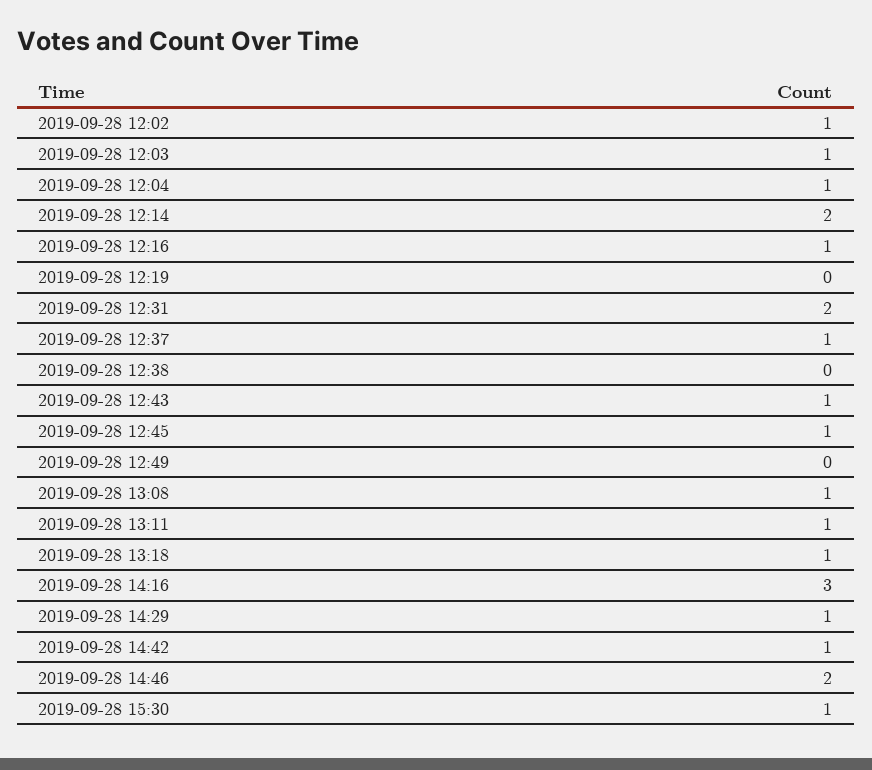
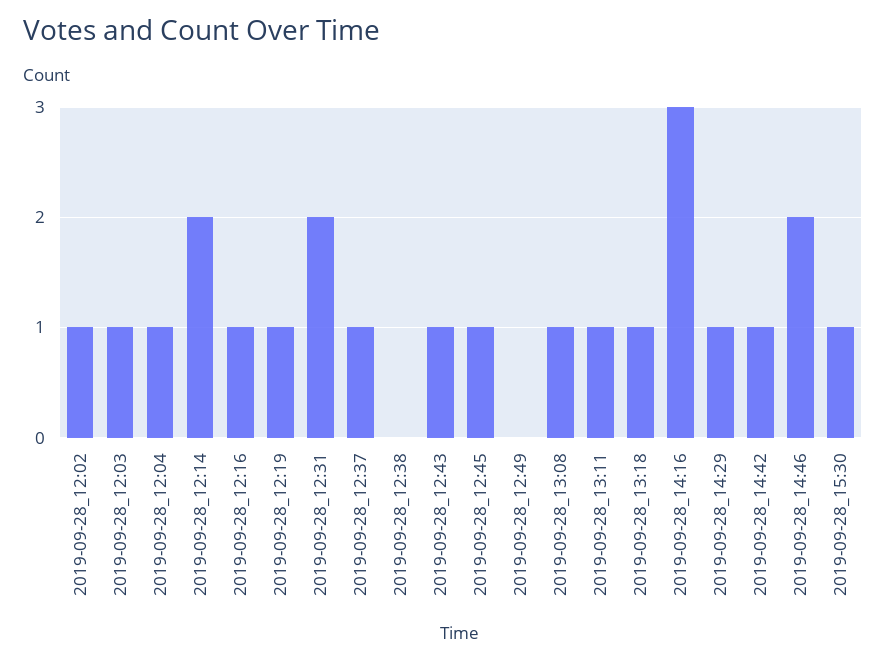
2019-09-28 12:19: 0 -> 1

